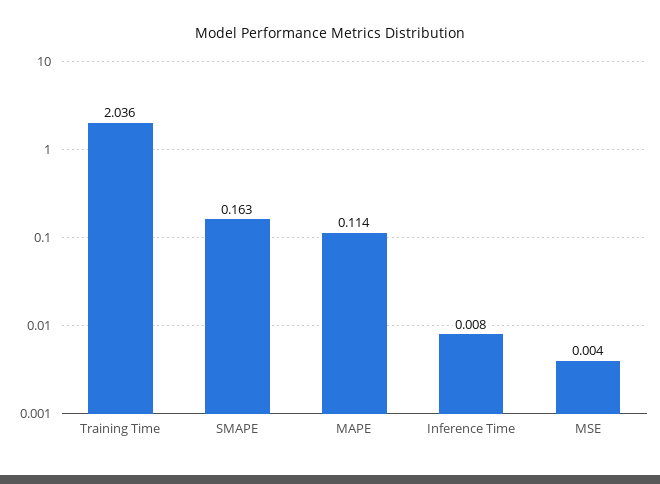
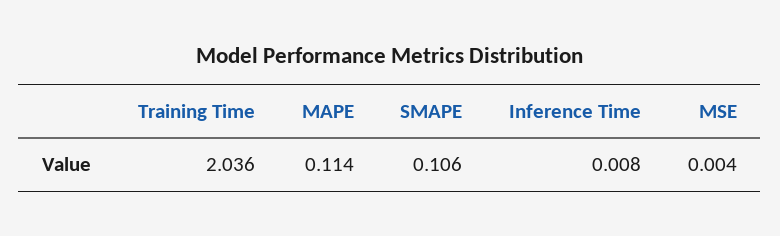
SMAPE: 0.163 -> 0.106

